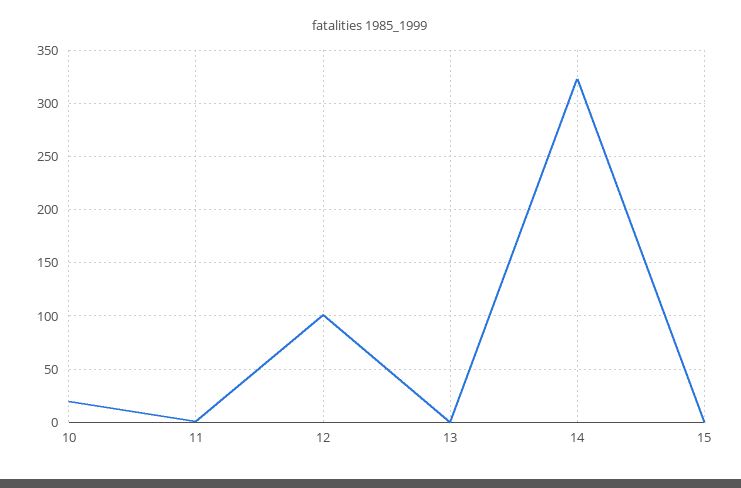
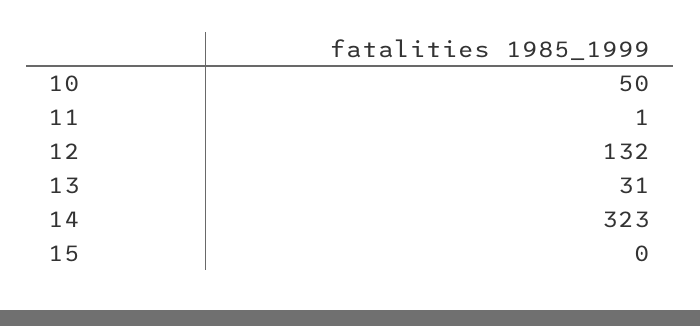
10: 20 -> 50
12: 100 -> 132
13: 0 -> 31

